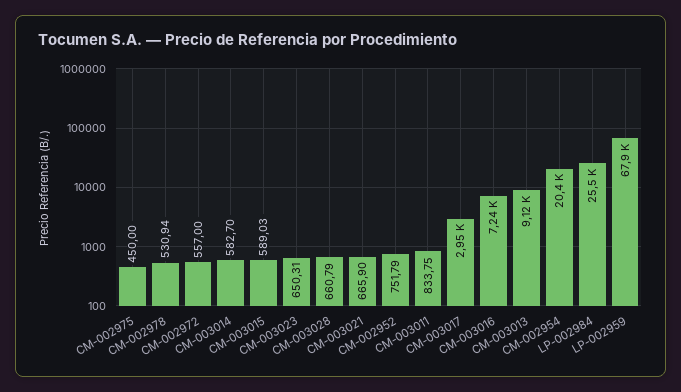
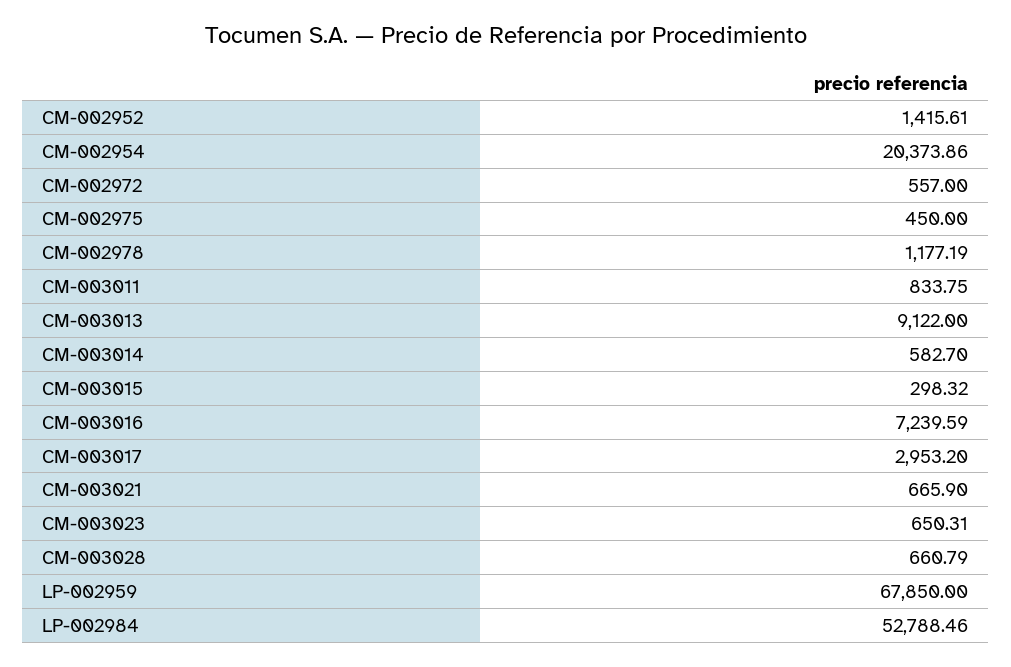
CM-002978: 530.94 -> 1177.19
CM-003015: 589.03 -> 298.32
CM-002952: 751.79 -> 1415.61
LP-002984: 25500 -> 52788.46

